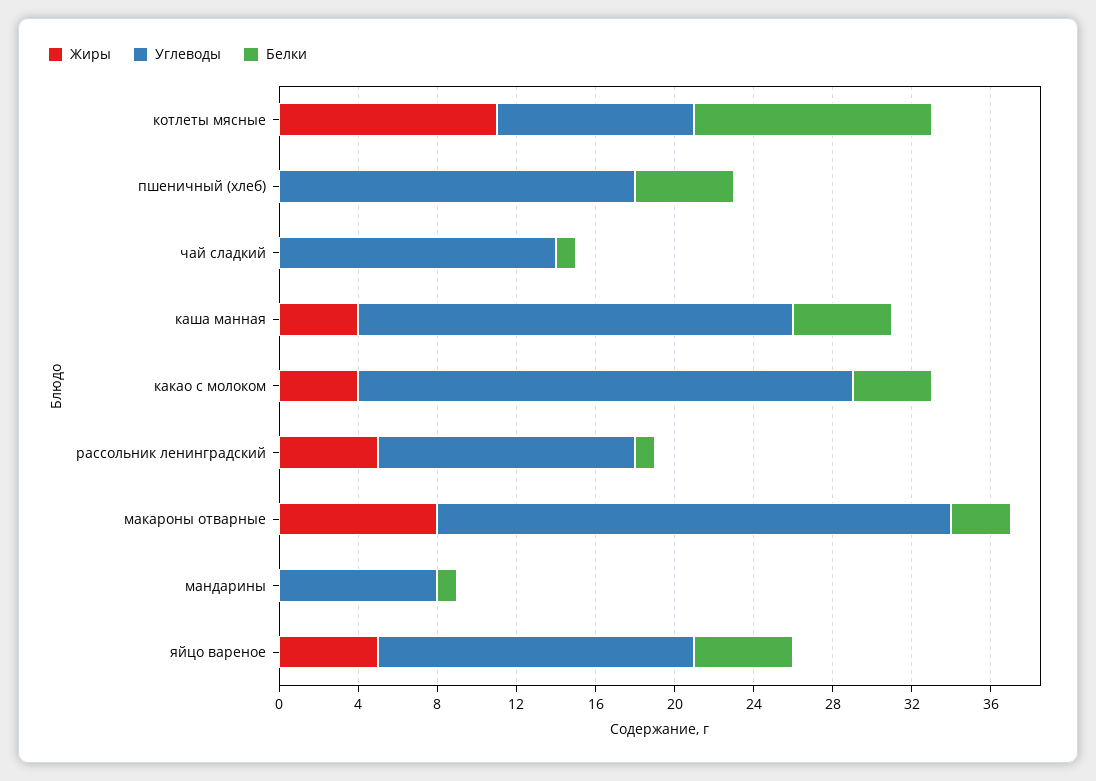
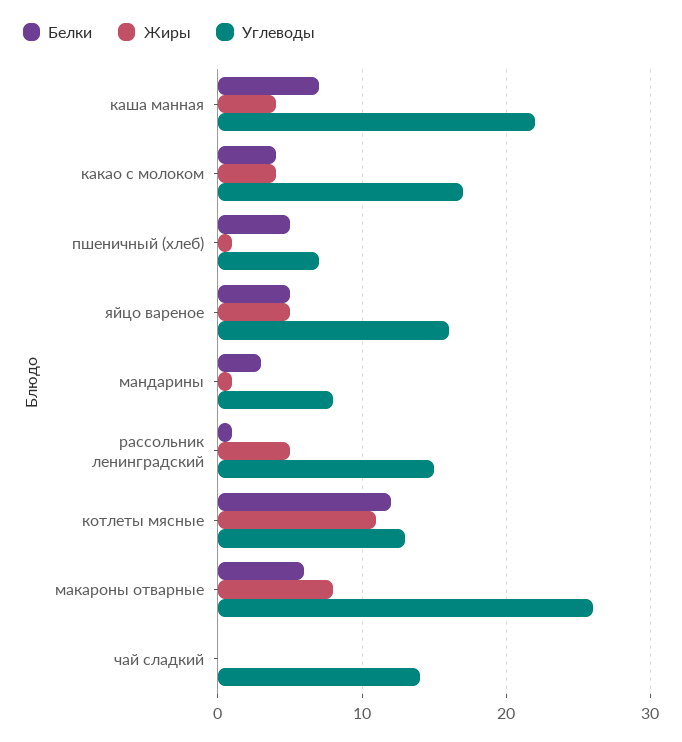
Углеводы, котлеты мясные: 10 -> 13
Жиры, пшеничный (хлеб): 0 -> 1
Углеводы, пшеничный (хлеб): 18 -> 7
Белки, чай сладкий: 1 -> 0
Белки, каша манная: 5 -> 7
Углеводы, какао с молоком: 25 -> 17
Углеводы, рассольник ленинградский: 13 -> 15
Белки, макароны отварные: 3 -> 6
Жиры, мандарины: 0 -> 1
Белки, мандарины: 1 -> 3

